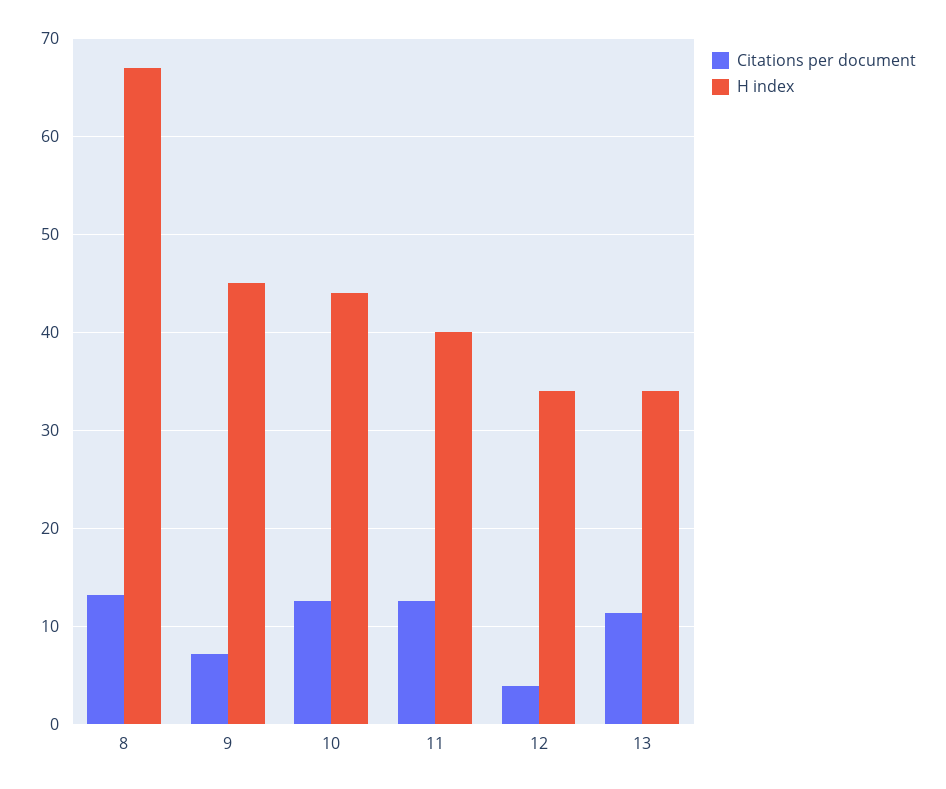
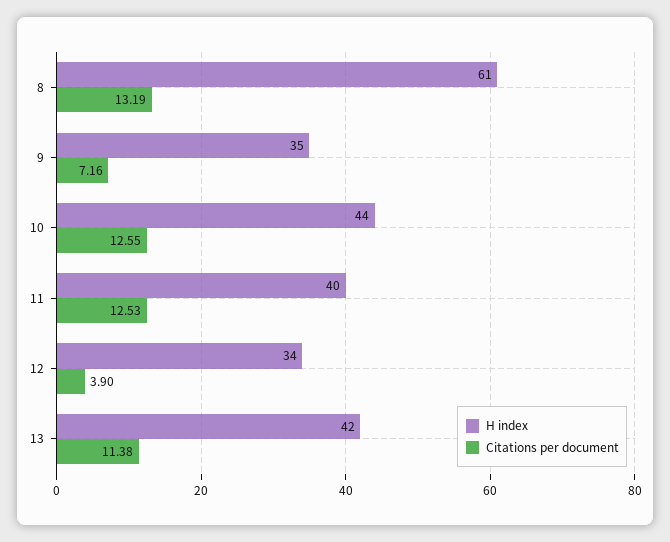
H index, 8: 67 -> 61
H index, 9: 45 -> 35
H index, 13: 34 -> 42

